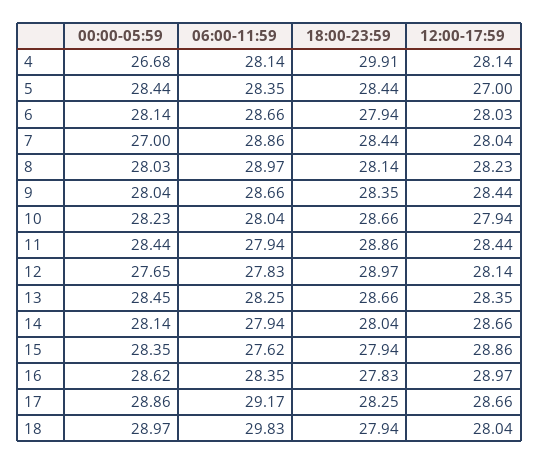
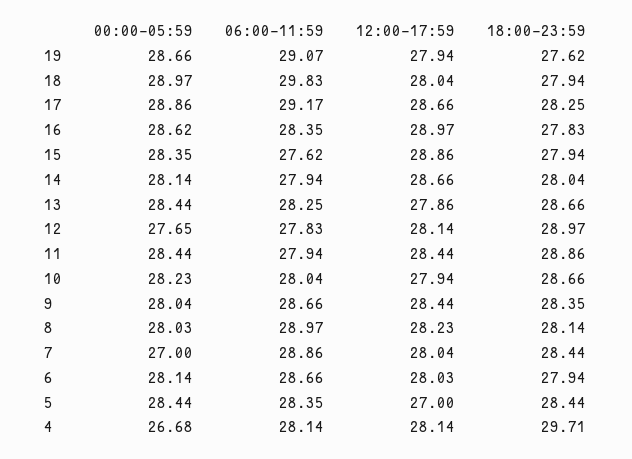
18:00-23:59, 4: 29.91 -> 29.71
00:00-05:59, 13: 28.45 -> 28.44
12:00-17:59, 13: 28.35 -> 27.86
00:00-05:59, 19: none -> 28.66
06:00-11:59, 19: none -> 29.07
12:00-17:59, 19: none -> 27.94
18:00-23:59, 19: none -> 27.62

